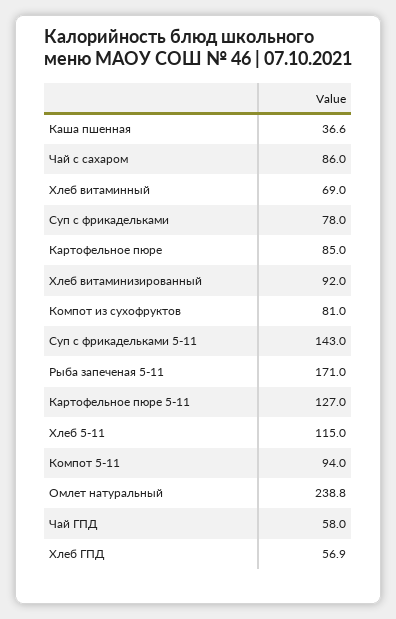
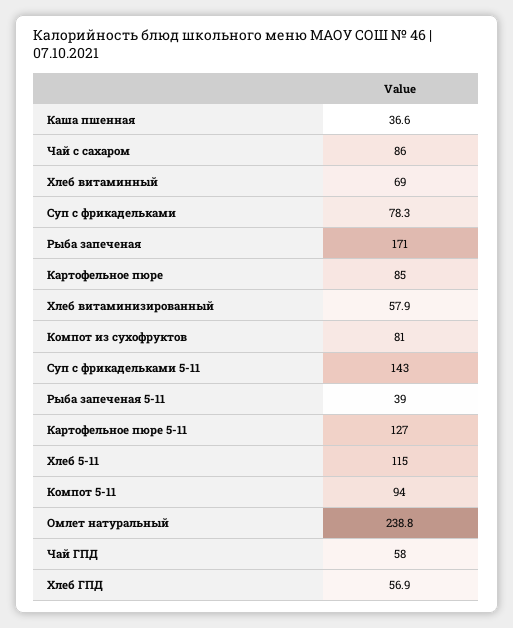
Суп с фрикадельками: 78 -> 78.3
Хлеб витаминизированный: 92 -> 57.9
Рыба запеченая 5-11: 171 -> 39
Рыба запеченая: none -> 171

